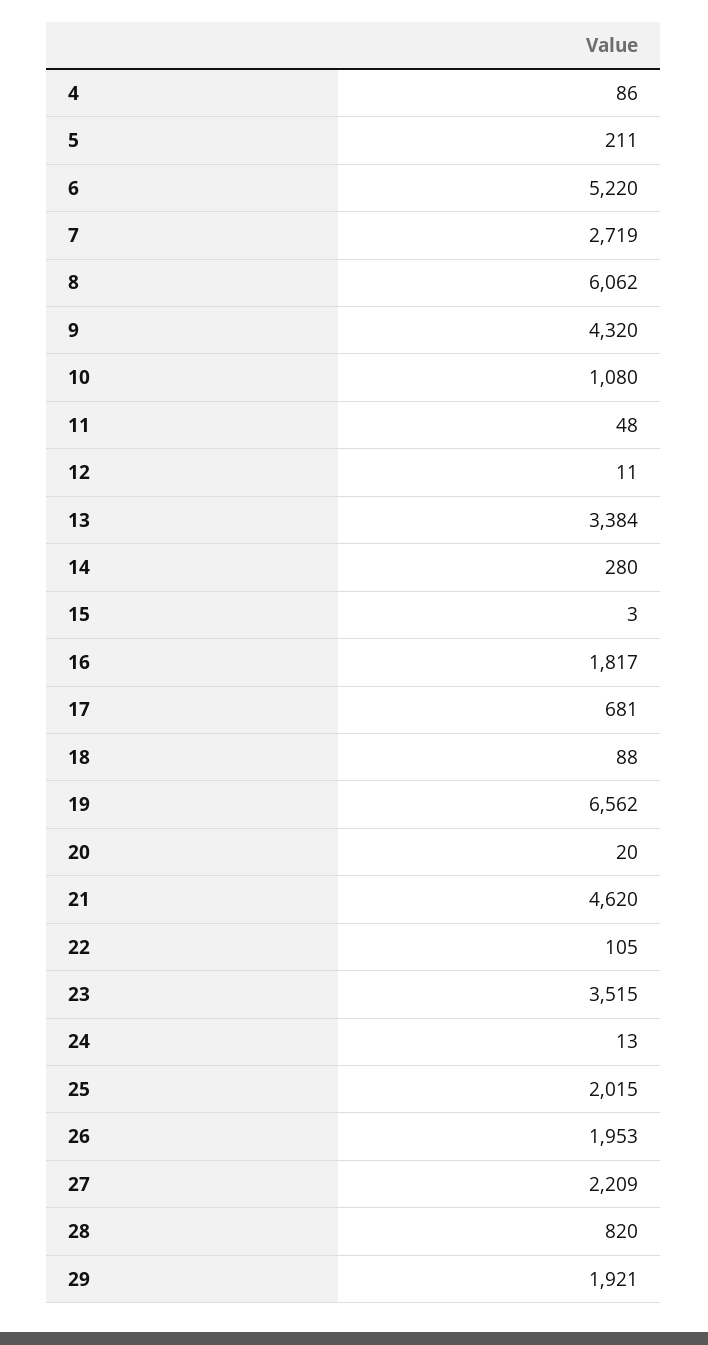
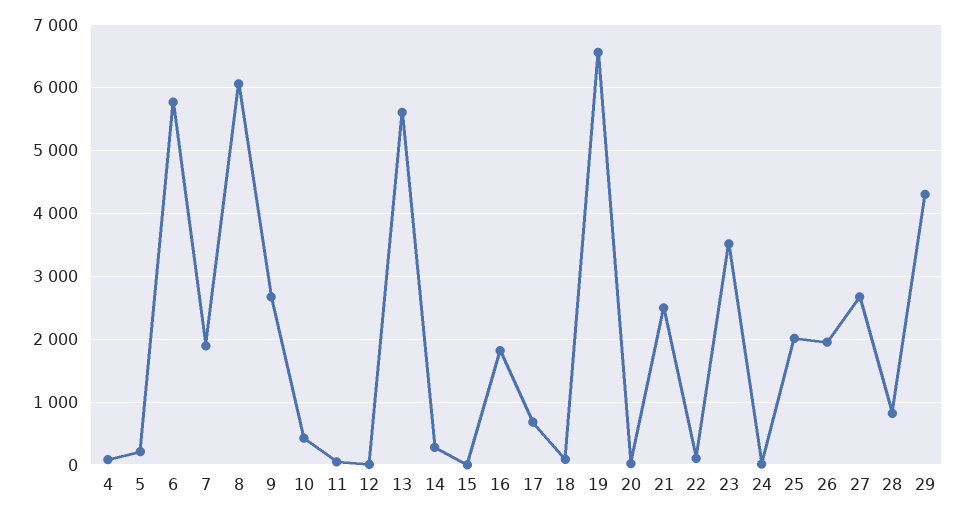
6: 5220 -> 5800
7: 2719 -> 1900
9: 4320 -> 2700
10: 1080 -> 400
13: 3384 -> 5600
21: 4620 -> 2500
27: 2209 -> 2700
29: 1921 -> 4300

